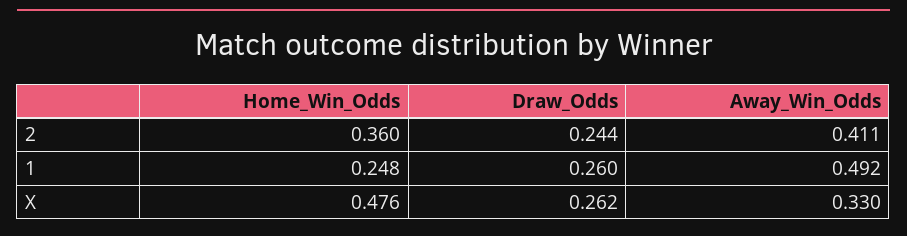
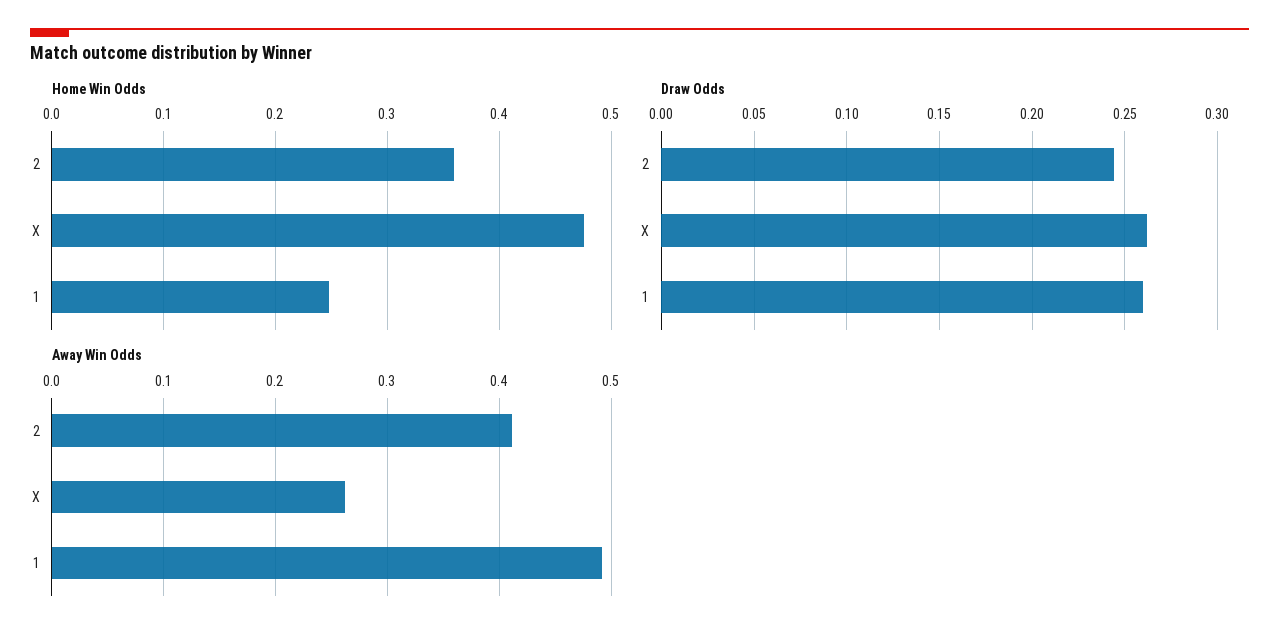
Away_Win_Odds, X: 0.33 -> 0.26

